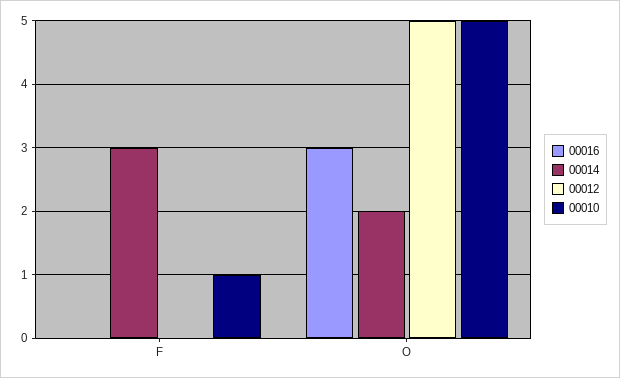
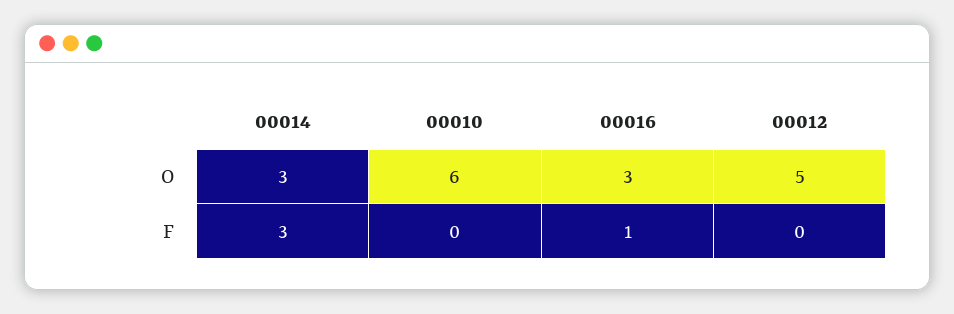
00016, F: 0 -> 1
00010, F: 1 -> 0
00014, O: 2 -> 3
00010, O: 5 -> 6

